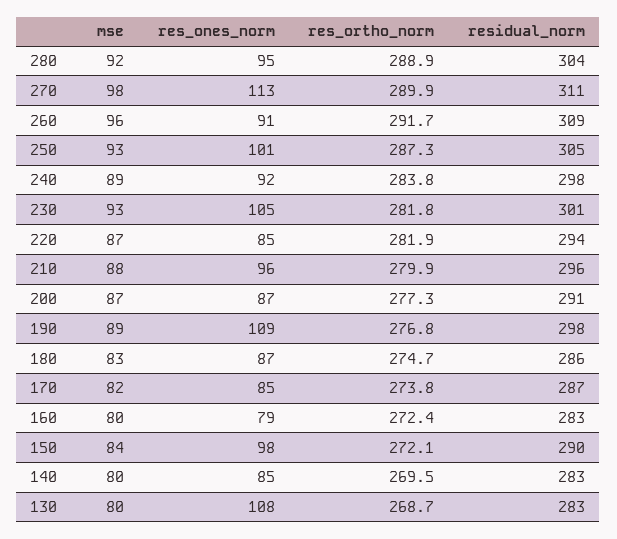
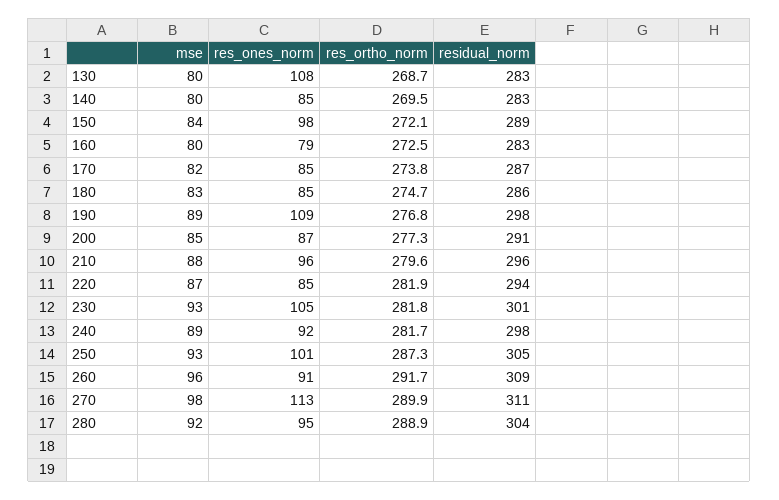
res_ortho_norm, 240: 283.8 -> 281.7
res_ortho_norm, 210: 279.9 -> 279.6
mse, 200: 87 -> 85
res_ones_norm, 180: 87 -> 85
res_ortho_norm, 160: 272.4 -> 272.5
residual_norm, 150: 290 -> 289

